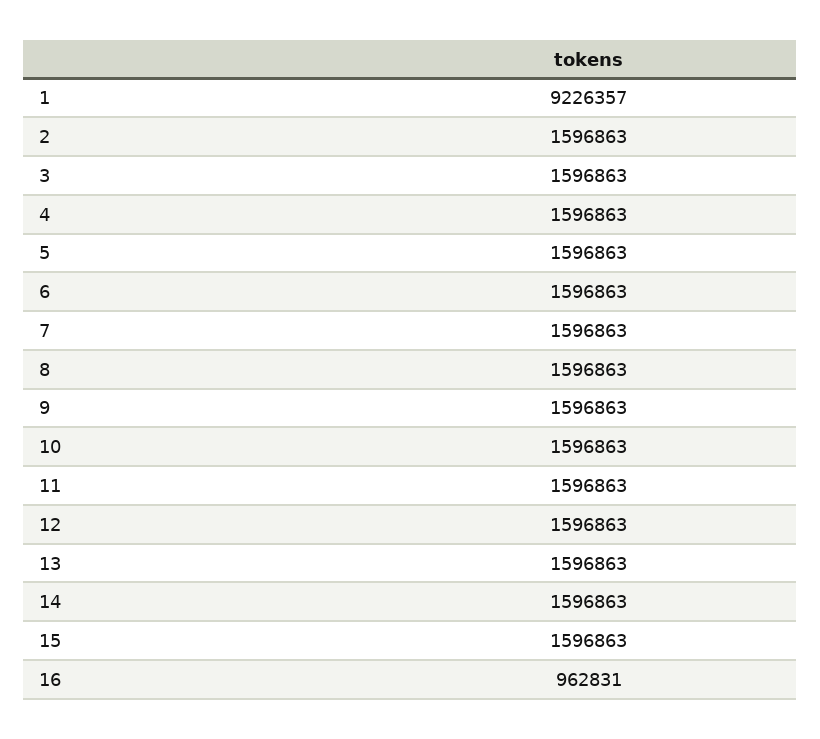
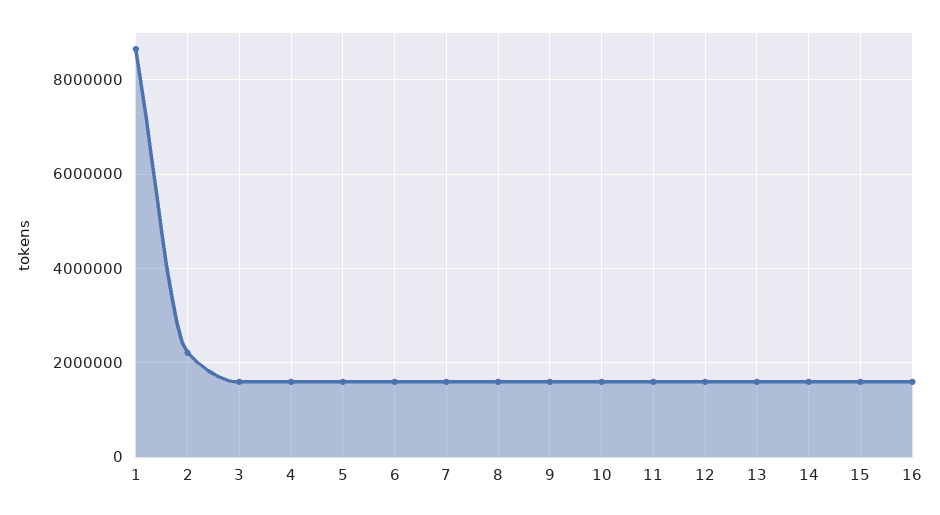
1: 9226357 -> 8600000
2: 1596863 -> 2200000
16: 962831 -> 1600000

